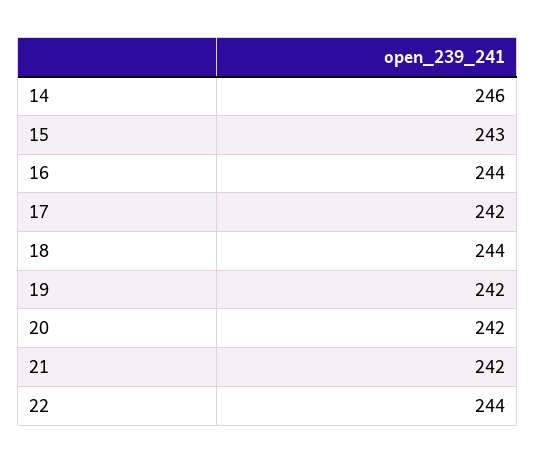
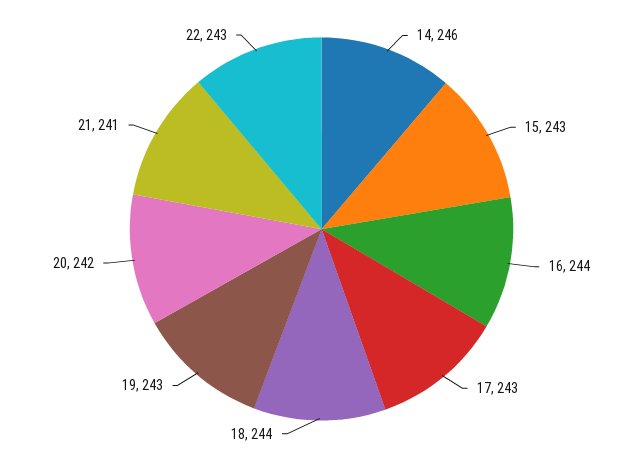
17: 242 -> 243
19: 242 -> 243
21: 242 -> 241
22: 244 -> 243

